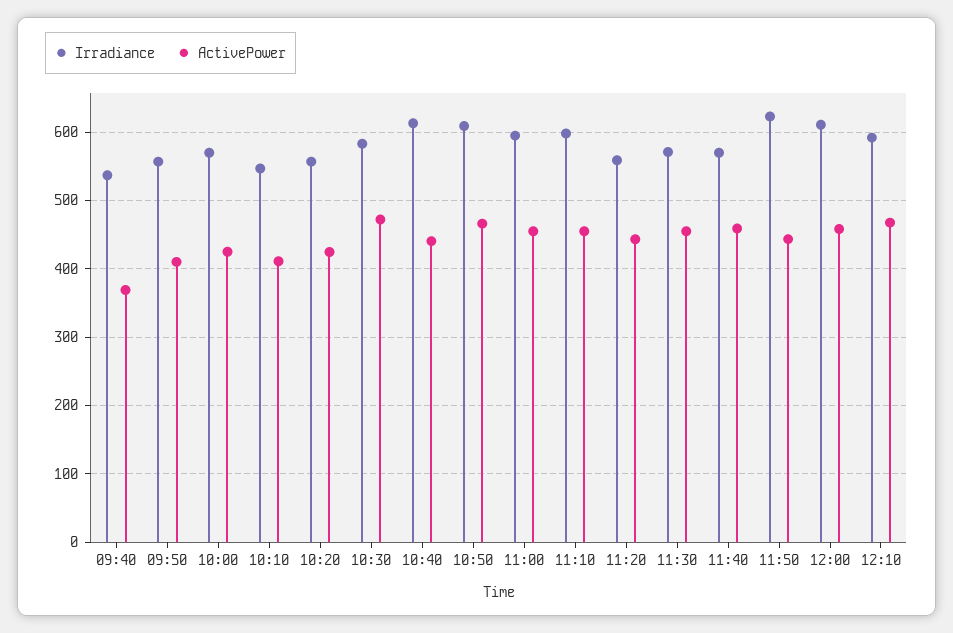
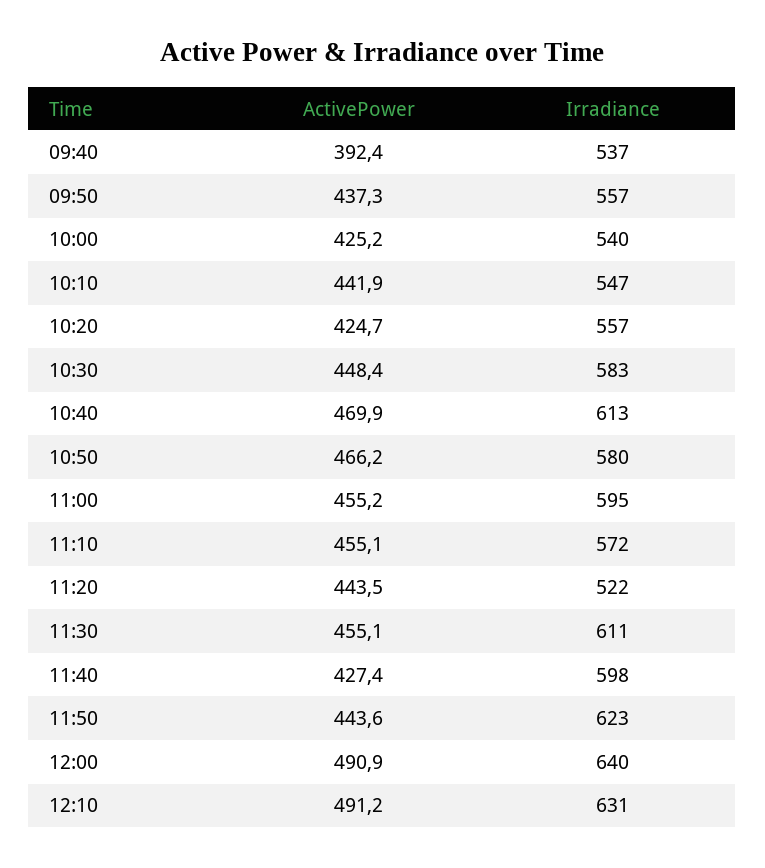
ActivePower, 09:40: 370 -> 392.4
ActivePower, 09:50: 410 -> 437.3
Irradiance, 10:00: 570 -> 540
ActivePower, 10:10: 410 -> 441.9
ActivePower, 10:30: 470 -> 448.4
ActivePower, 10:40: 440 -> 469.9
Irradiance, 10:50: 610 -> 580
Irradiance, 11:10: 600 -> 572
Irradiance, 11:20: 560 -> 522
Irradiance, 11:30: 570 -> 611
Irradiance, 11:40: 570 -> 598
ActivePower, 11:40: 460 -> 427.4
Irradiance, 12:00: 610 -> 640
ActivePower, 12:00: 460 -> 490.9
Irradiance, 12:10: 590 -> 631
ActivePower, 12:10: 470 -> 491.2

